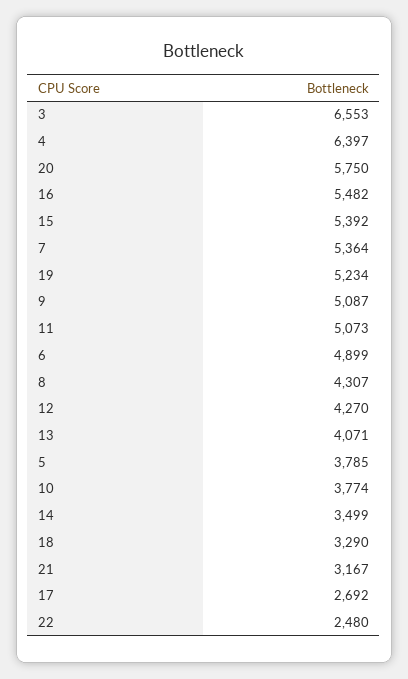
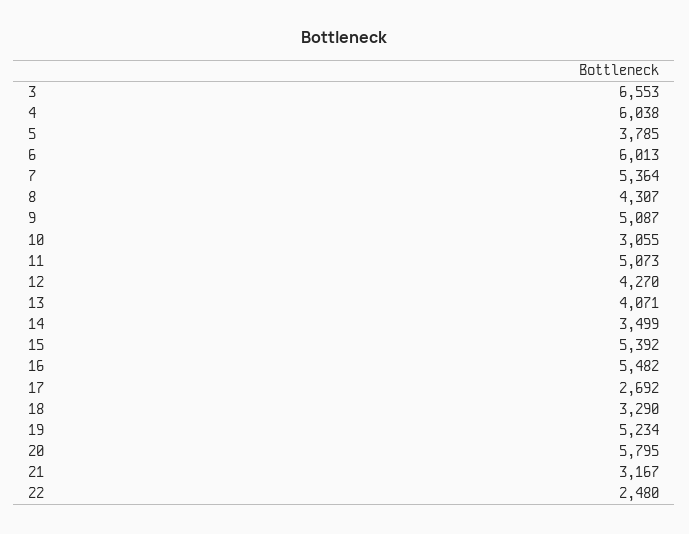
4: 6397 -> 6038
20: 5750 -> 5795
6: 4899 -> 6013
10: 3774 -> 3055

